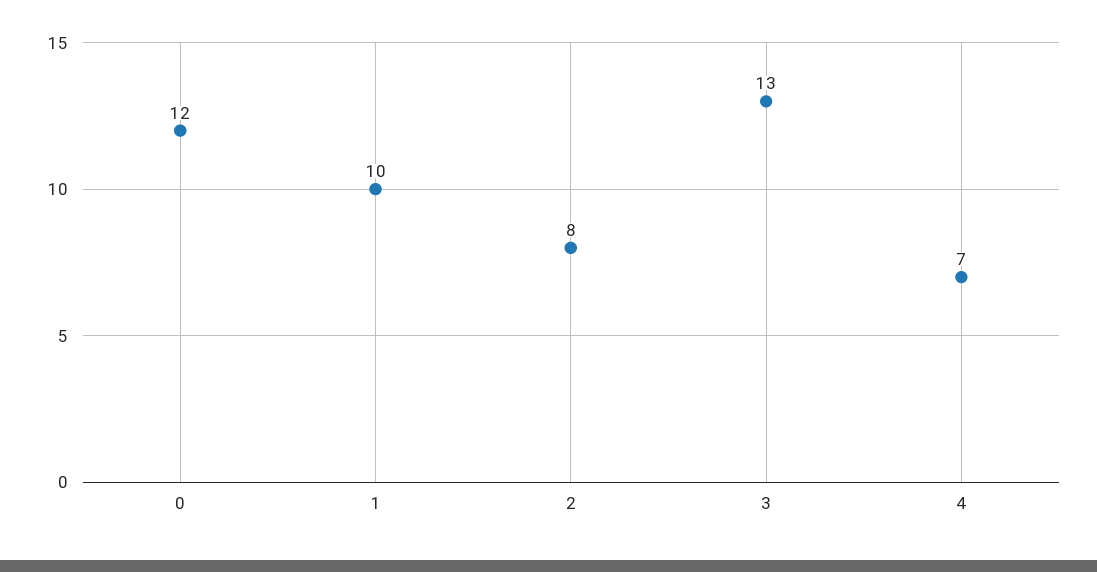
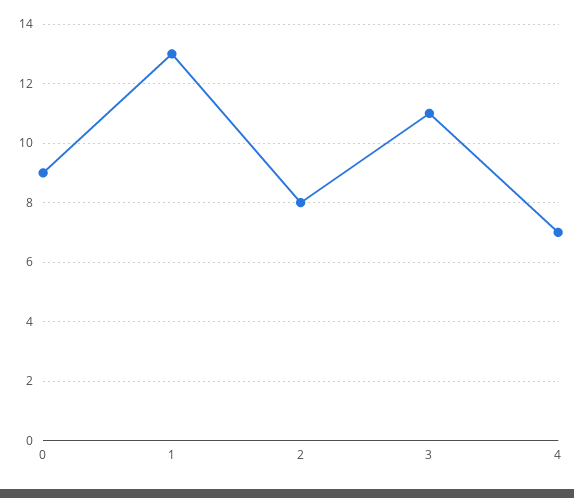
0: 12 -> 9
1: 10 -> 13
3: 13 -> 11

